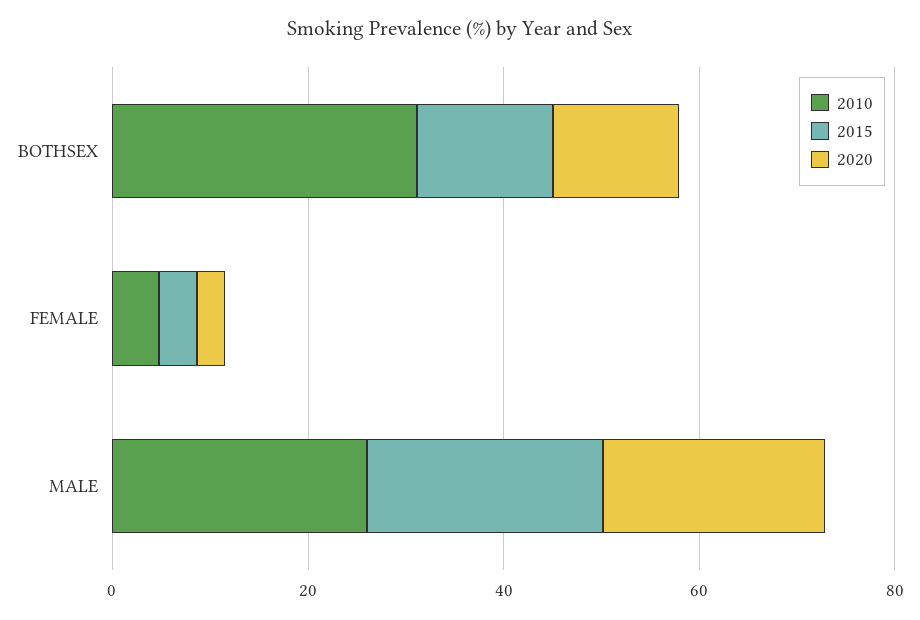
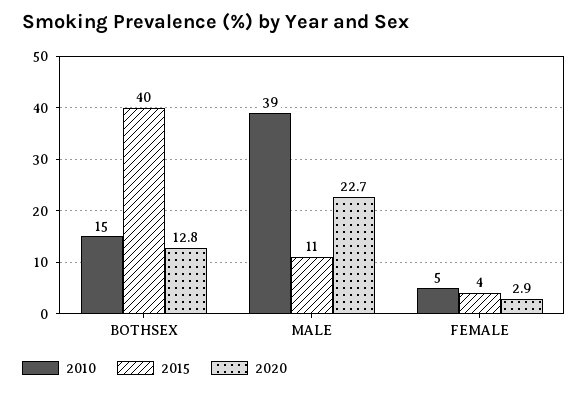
2010, BOTHSEX: 30 -> 15
2015, BOTHSEX: 15 -> 40
2010, MALE: 25 -> 39
2015, MALE: 25 -> 11

